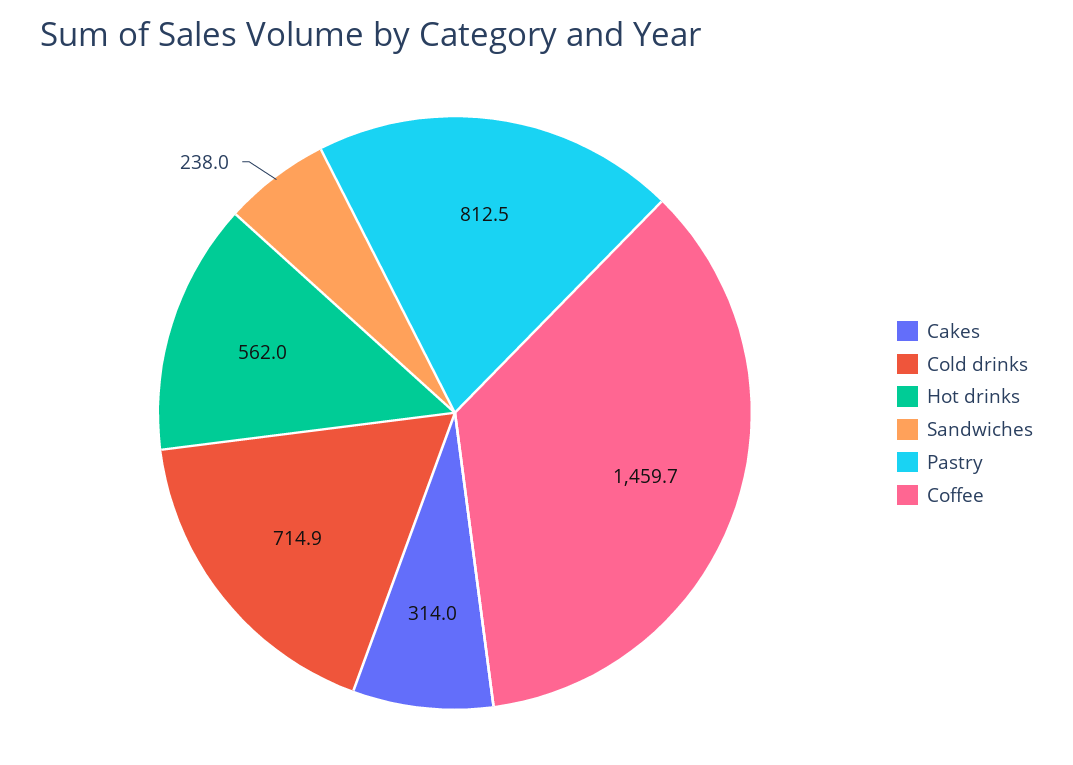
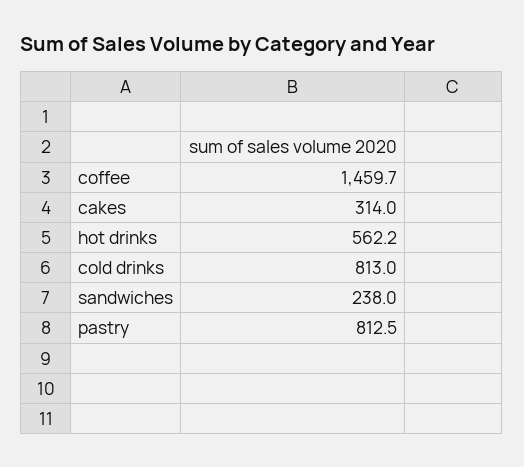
Cold drinks: 714.9 -> 813
Hot drinks: 562 -> 562.2

